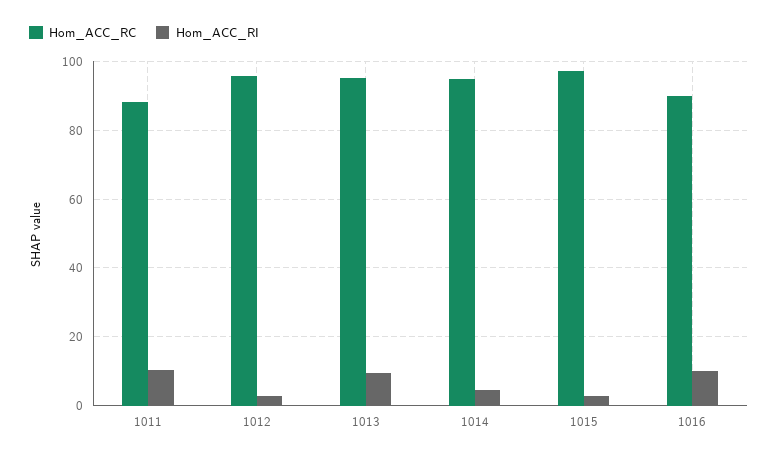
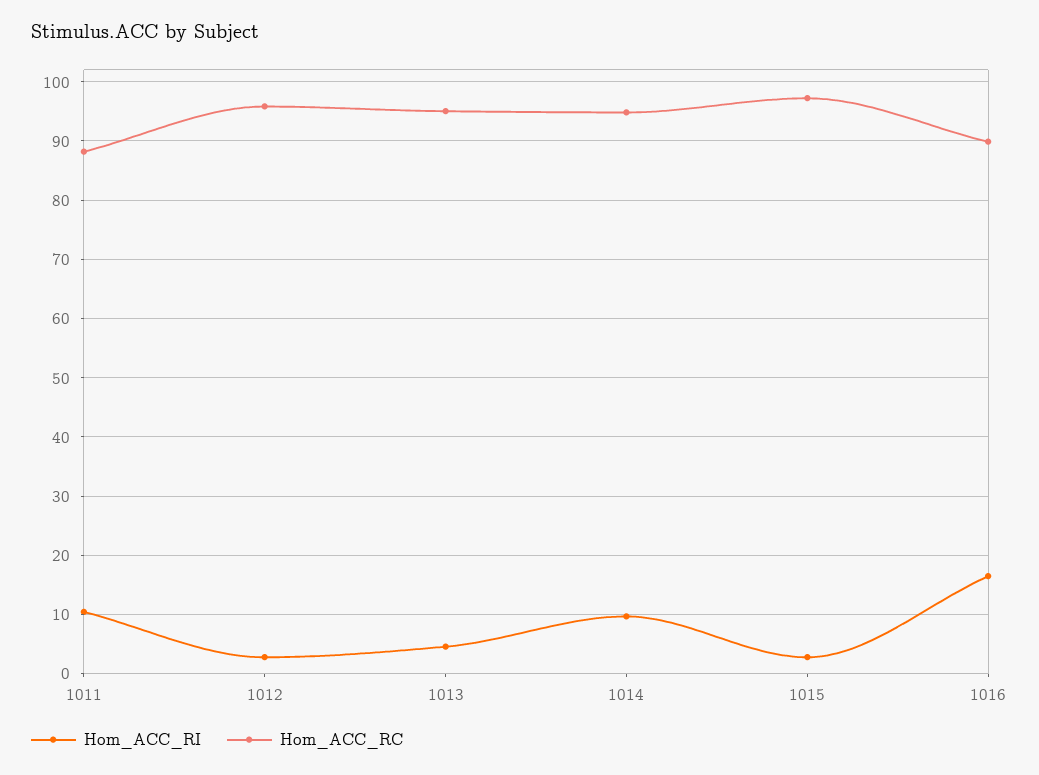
Hom_ACC_RI, 1013: 10 -> 4
Hom_ACC_RI, 1014: 4 -> 10
Hom_ACC_RI, 1016: 10 -> 16

